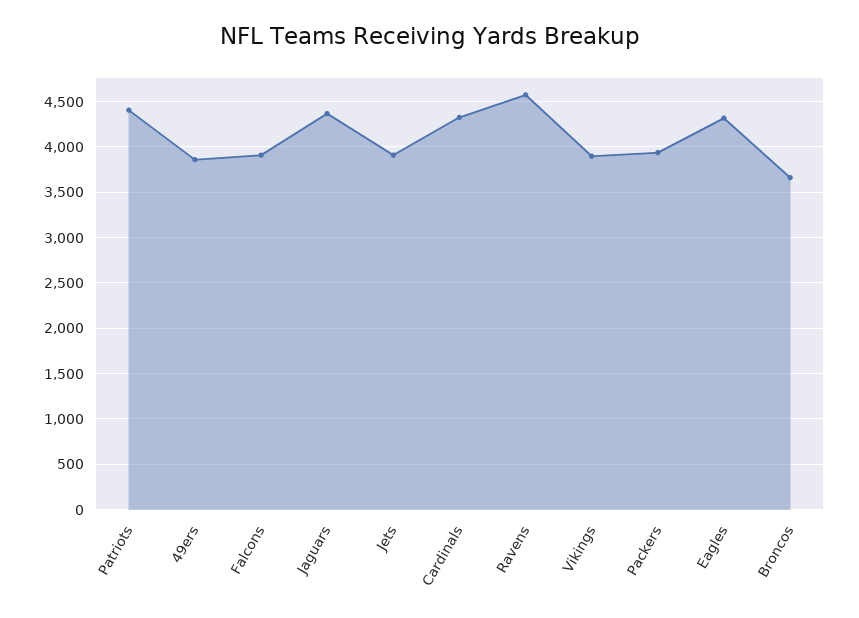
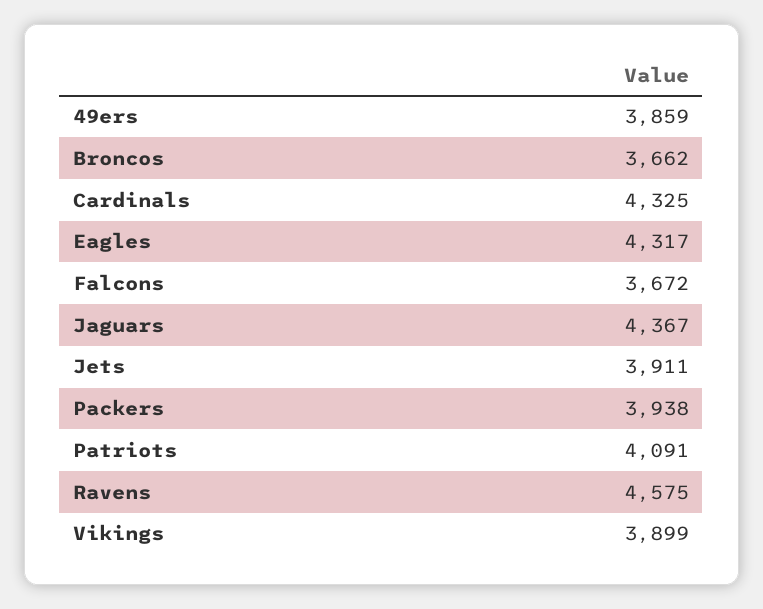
Patriots: 4400 -> 4091
Falcons: 3900 -> 3672

